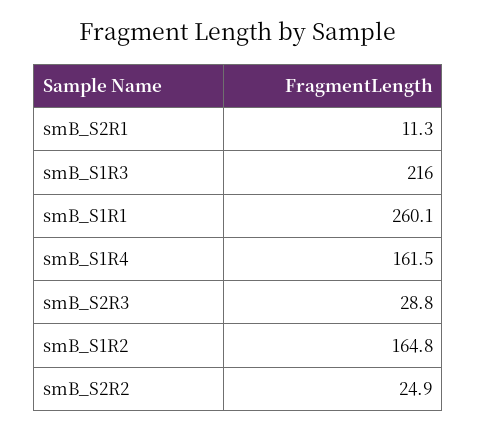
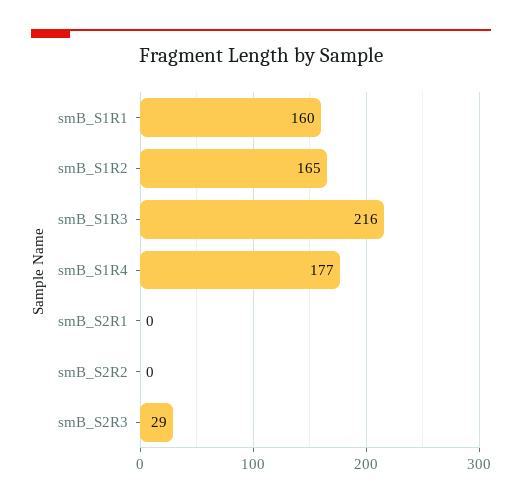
smB_S2R1: 11.3 -> 0
smB_S1R1: 260.1 -> 160
smB_S1R4: 161.5 -> 177
smB_S2R2: 24.9 -> 0

